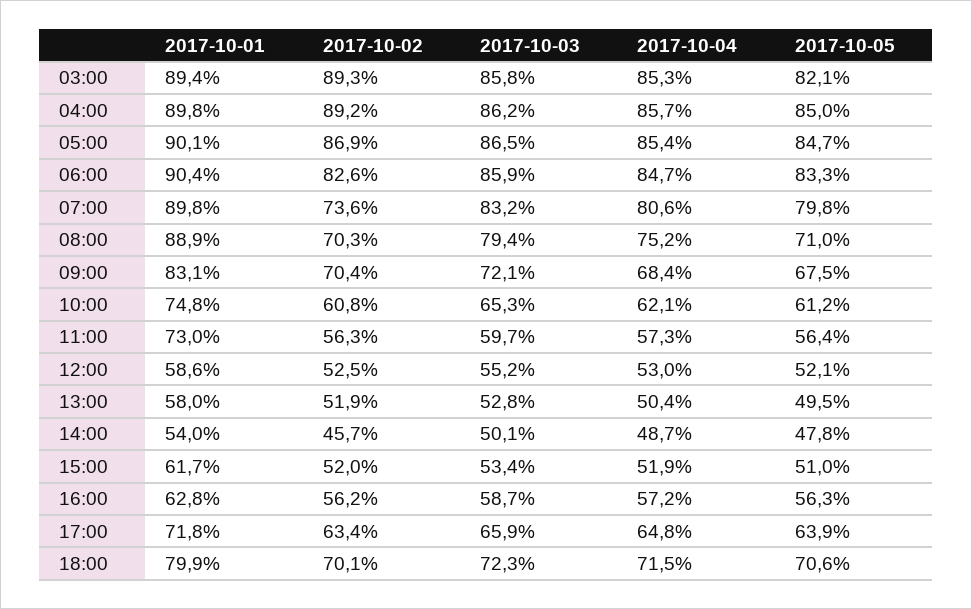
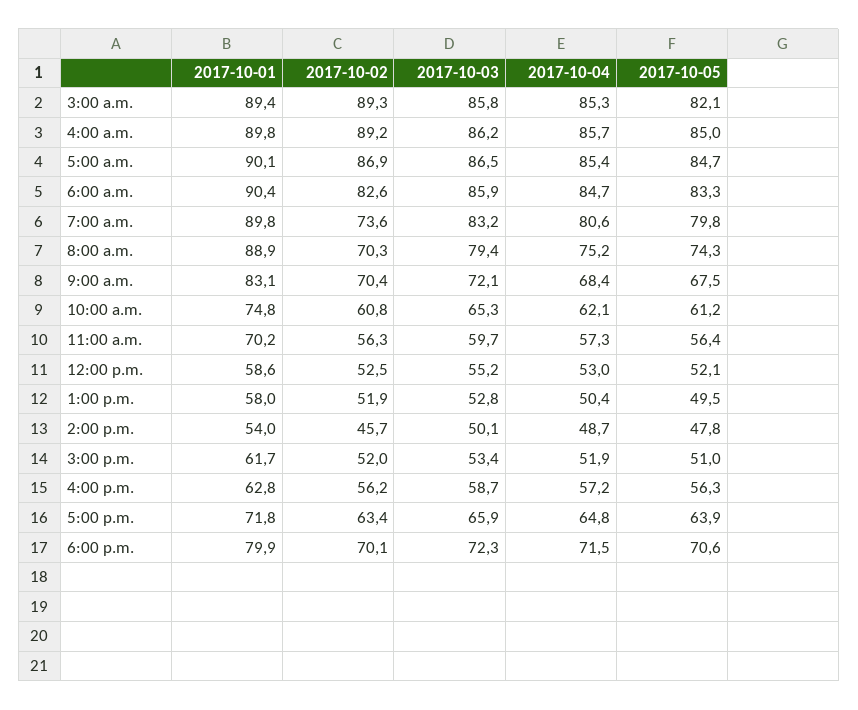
2017-10-05, 08:00: 71 -> 74.3
2017-10-01, 11:00: 73 -> 70.2

